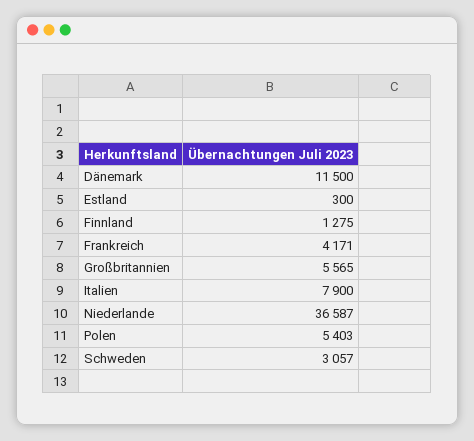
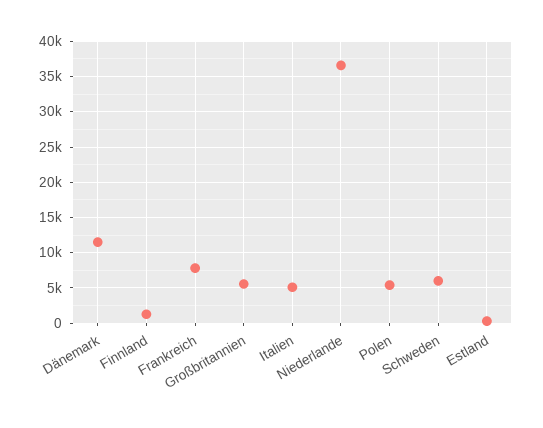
Frankreich: 4171 -> 8000
Italien: 7900 -> 5000
Schweden: 3057 -> 6000

